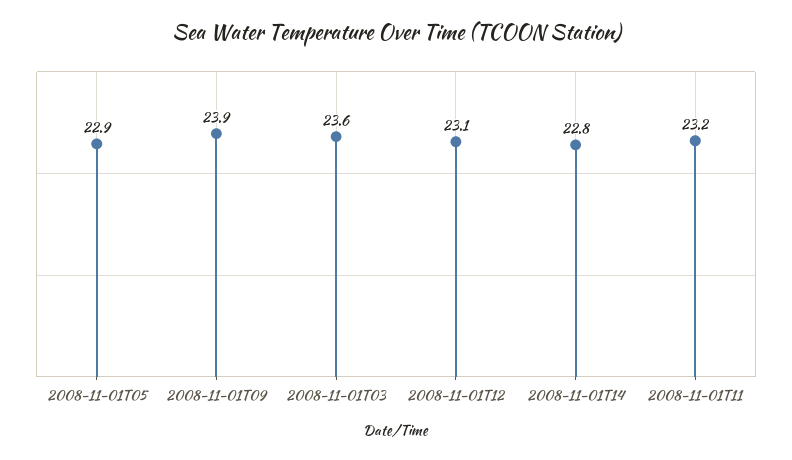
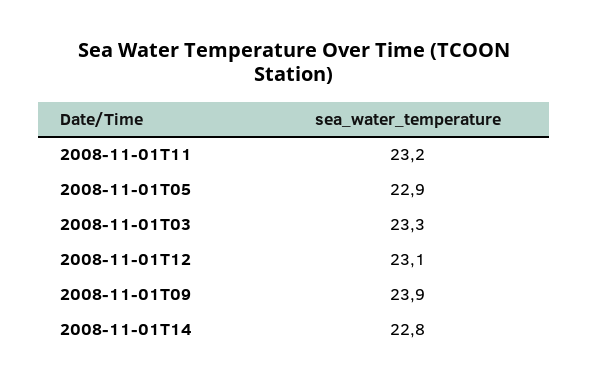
2008-11-01T03: 23.6 -> 23.3

